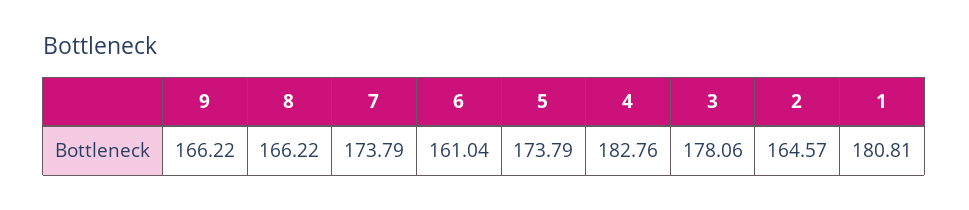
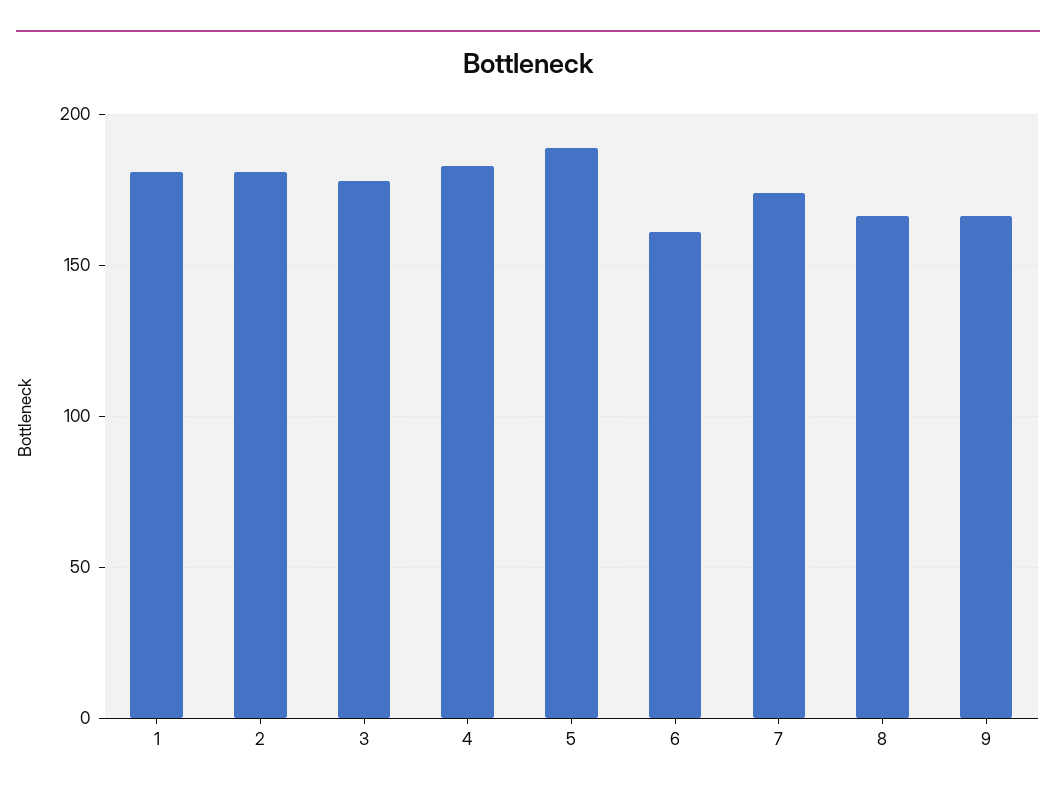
5: 173.79 -> 190
2: 164.57 -> 180

